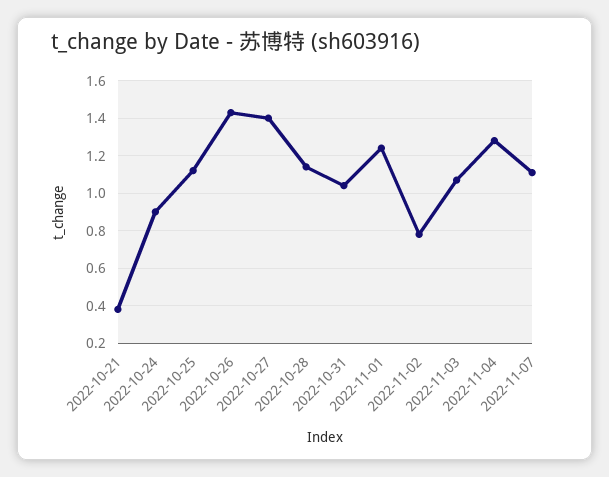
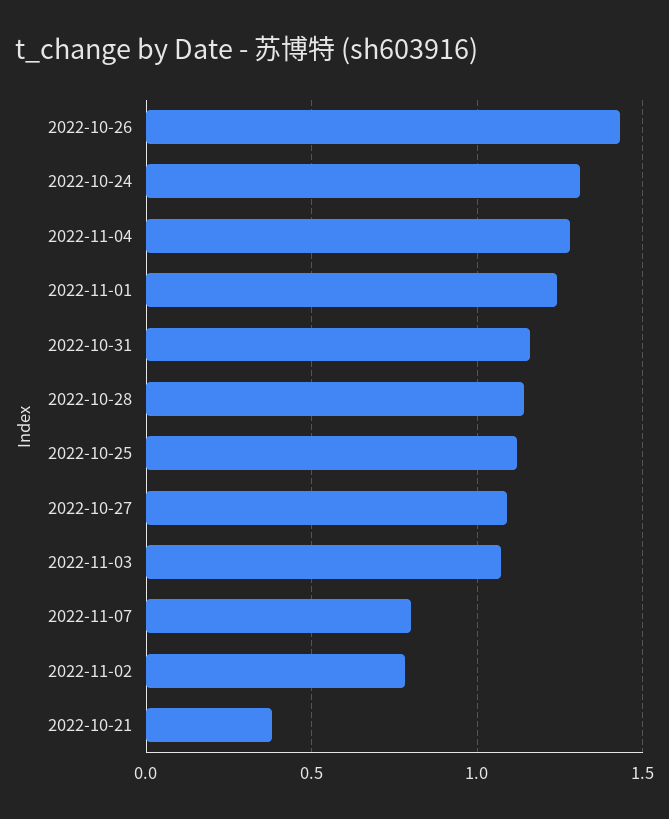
2022-10-24: 0.9 -> 1.3
2022-10-27: 1.4 -> 1.1
2022-10-31: 1.05 -> 1.15
2022-11-07: 1.1 -> 0.8

